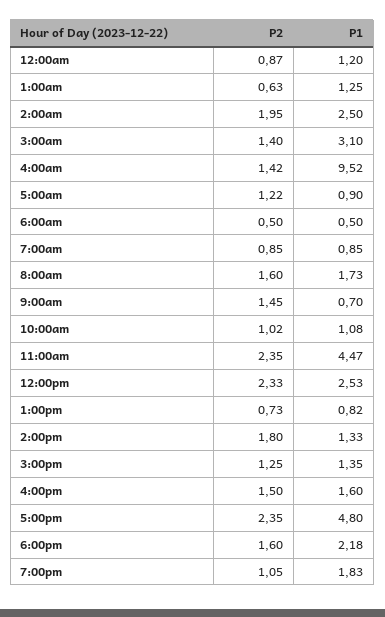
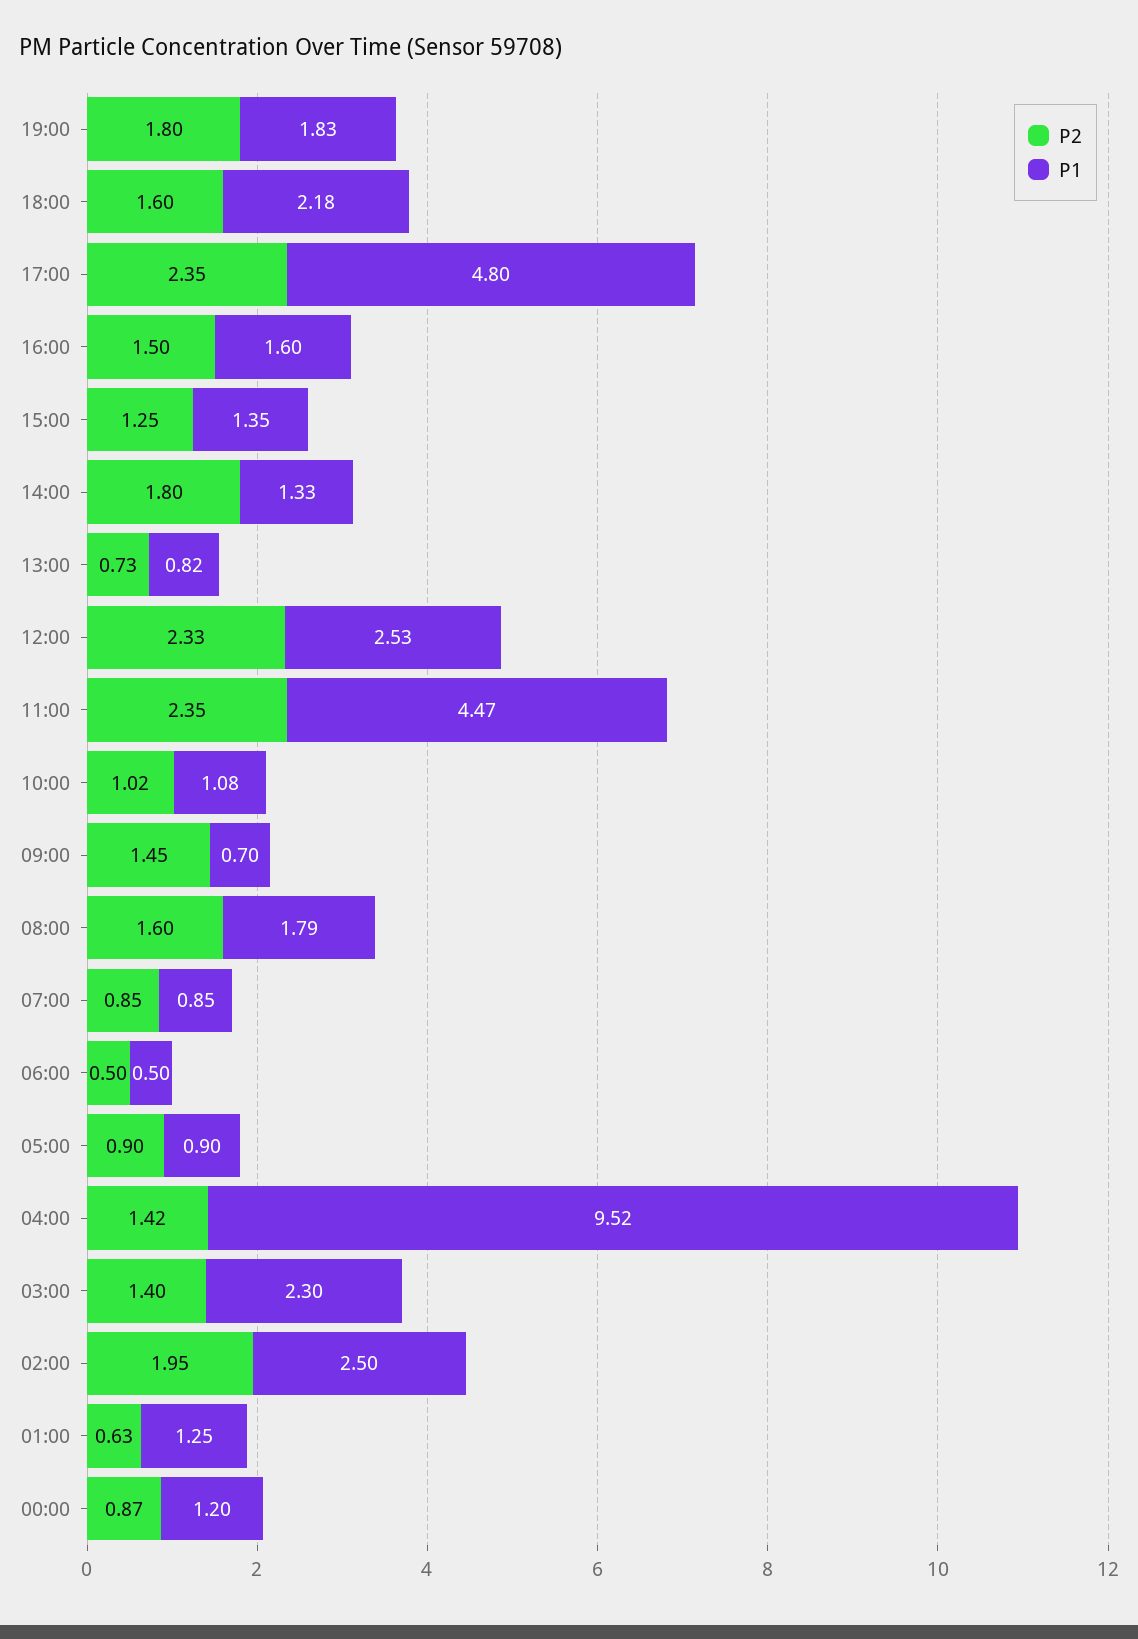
P1, 3:00am: 3.1 -> 2.3
P2, 5:00am: 1.22 -> 0.9
P1, 8:00am: 1.73 -> 1.79
P2, 7:00pm: 1.05 -> 1.8

